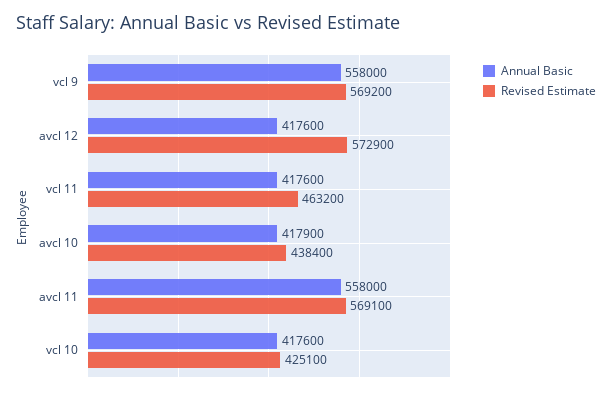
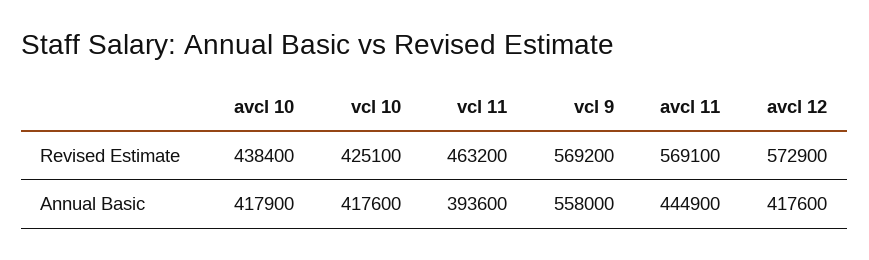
Annual Basic, vcl 11: 417600 -> 393600
Annual Basic, avcl 11: 558000 -> 444900

